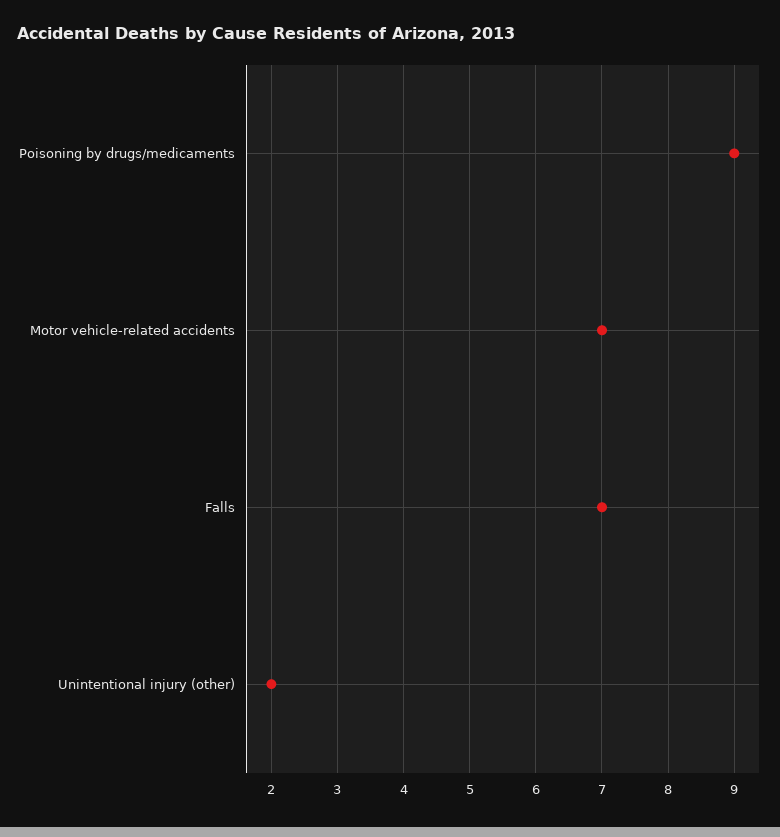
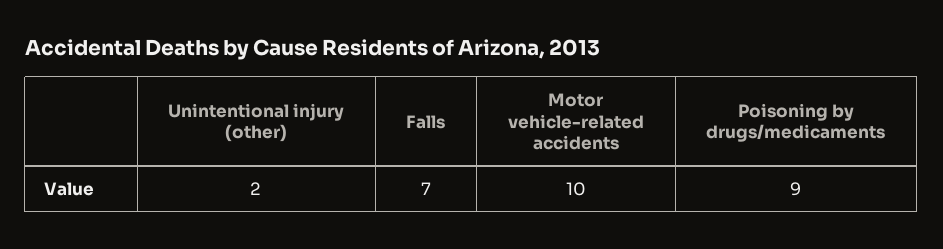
Motor vehicle-related accidents: 7 -> 10

